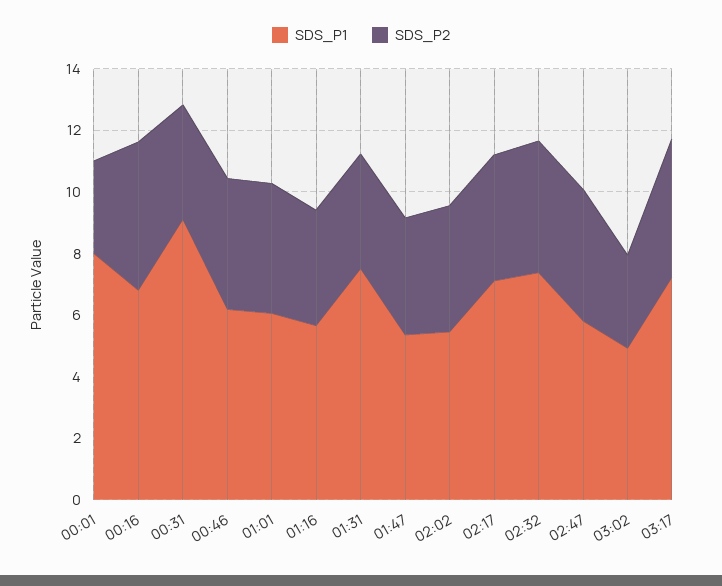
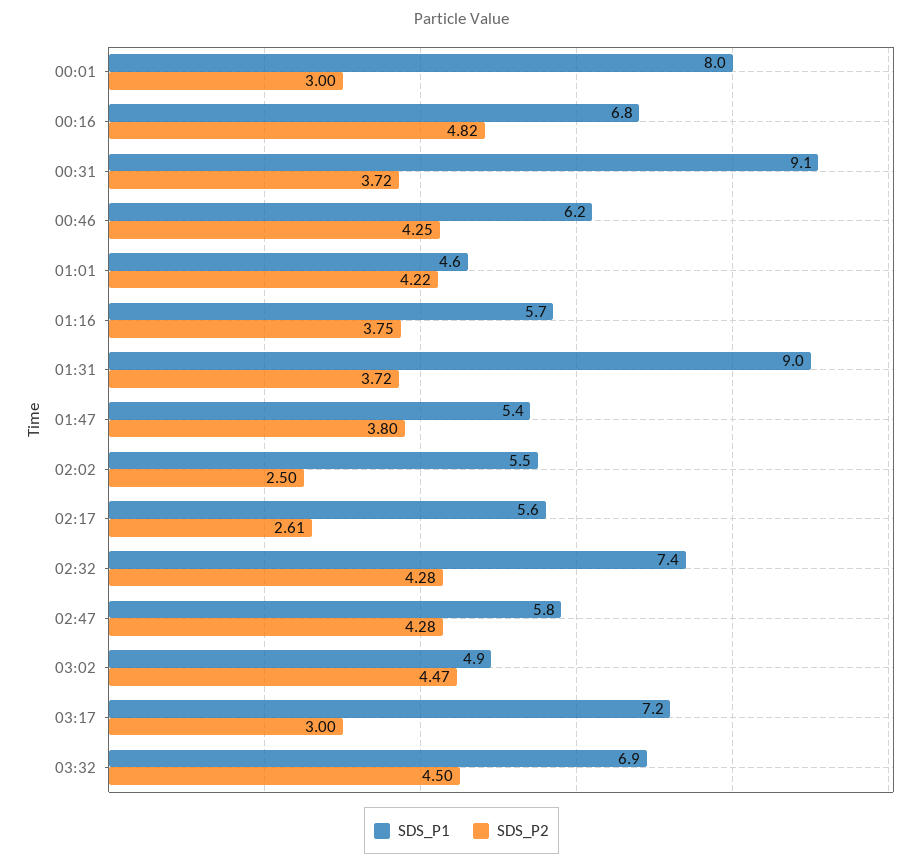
SDS_P1, 01:01: 6 -> 4.6
SDS_P1, 01:31: 7.5 -> 9
SDS_P2, 02:02: 4 -> 2.5
SDS_P1, 02:17: 7 -> 5.6
SDS_P2, 02:17: 4 -> 2.61
SDS_P2, 03:02: 3 -> 4.47
SDS_P2, 03:17: 4.5 -> 3
SDS_P1, 03:32: none -> 6.9
SDS_P2, 03:32: none -> 4.5

